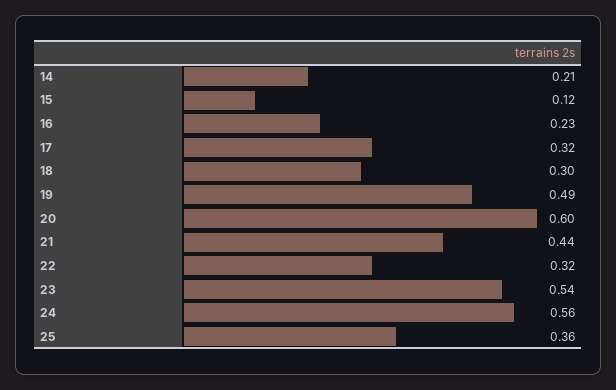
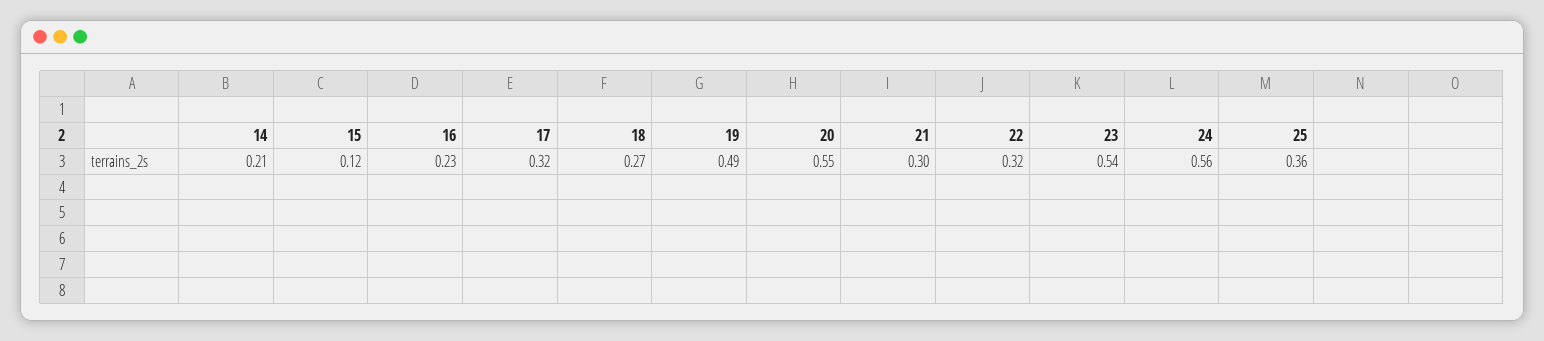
18: 0.3 -> 0.27
20: 0.6 -> 0.55
21: 0.44 -> 0.3

